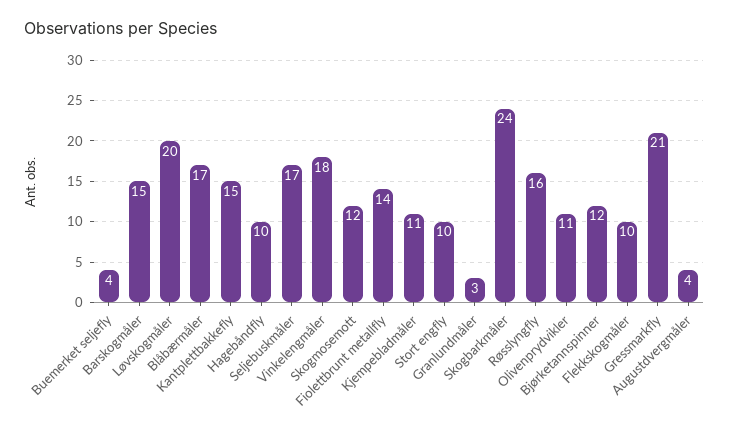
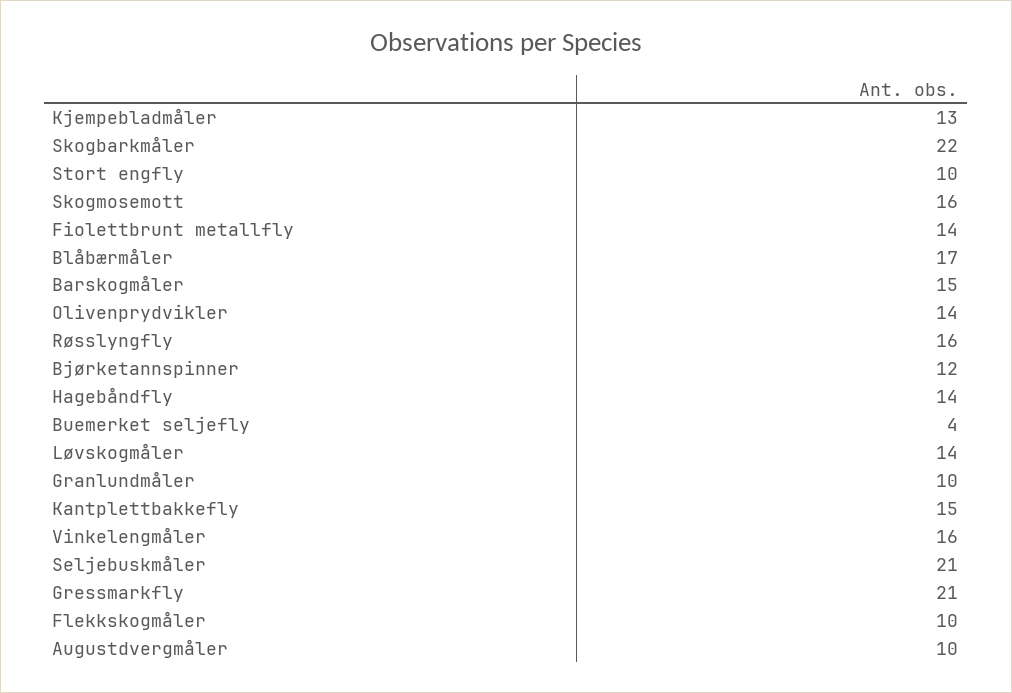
Løvskogmåler: 20 -> 14
Hagebåndfly: 10 -> 14
Seljebuskmåler: 17 -> 21
Vinkelengmåler: 18 -> 16
Skogmosemott: 12 -> 16
Kjempebladmåler: 11 -> 13
Granlundmåler: 3 -> 10
Skogbarkmåler: 24 -> 22
Olivenprydvikler: 11 -> 14
Augustdvergmåler: 4 -> 10

